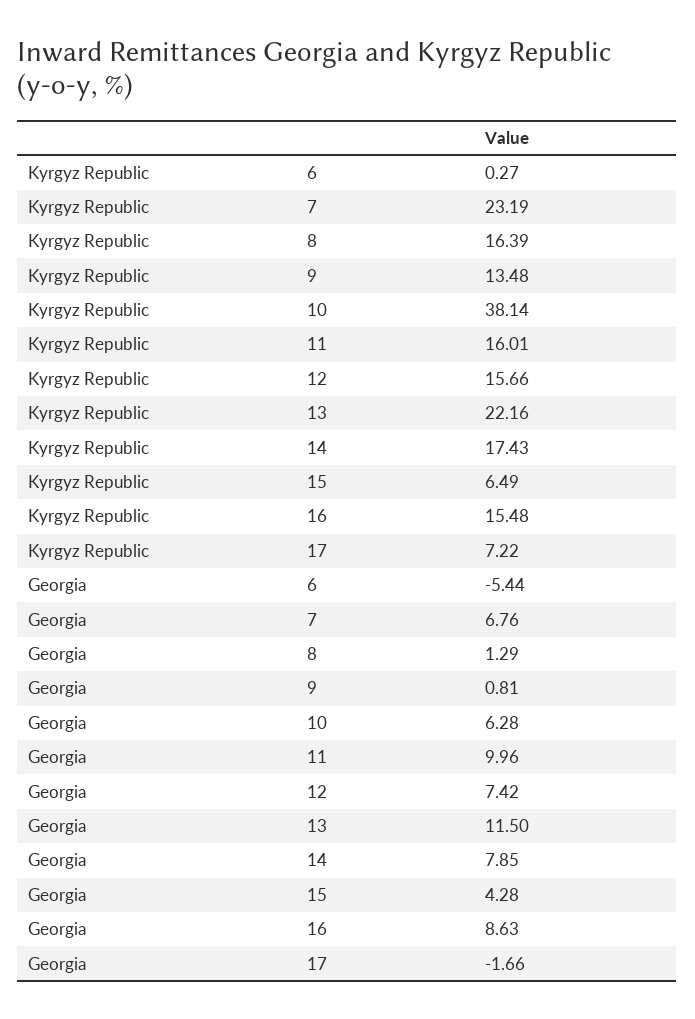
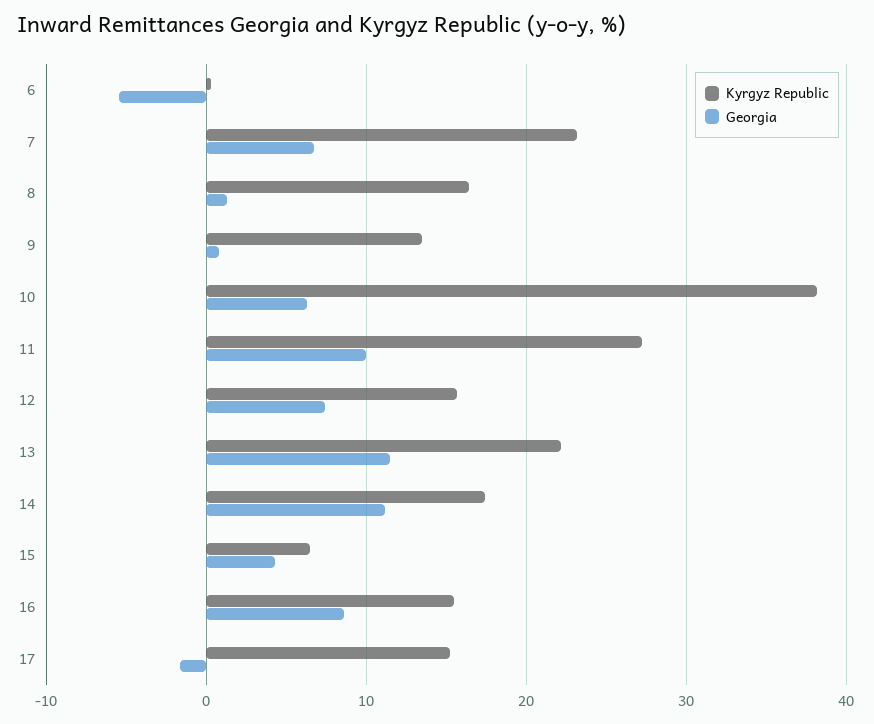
Kyrgyz Republic, 11: 16.01 -> 27
Kyrgyz Republic, 17: 7.22 -> 15
Georgia, 14: 7.85 -> 11

